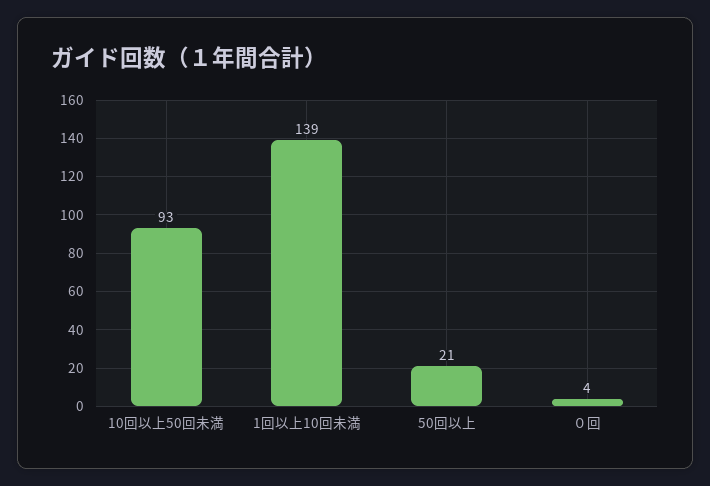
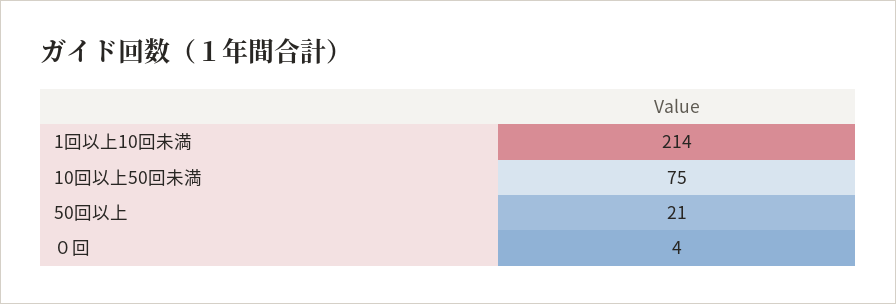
10回以上50回未満: 93 -> 75
1回以上10回未満: 139 -> 214

